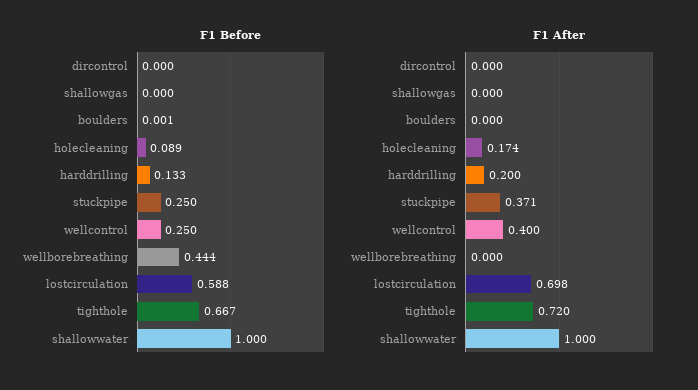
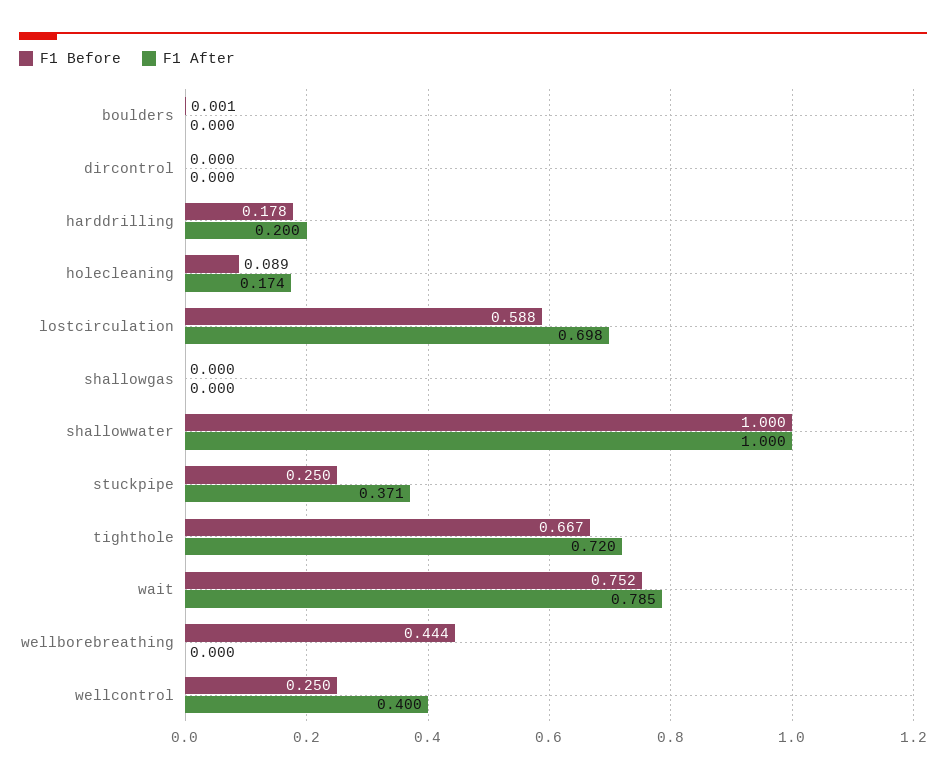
F1 Before, harddrilling: 0.133 -> 0.178
F1 Before, wait: none -> 0.752
F1 After, wait: none -> 0.785

